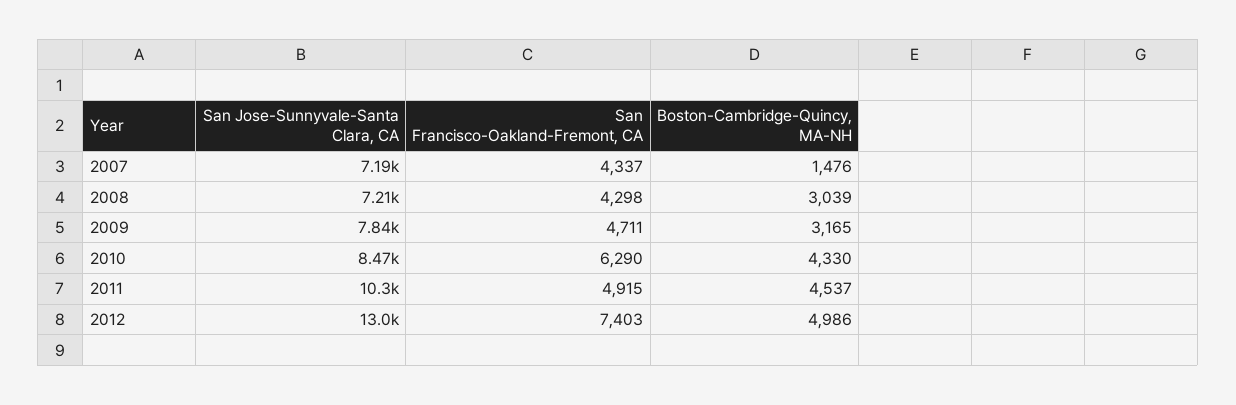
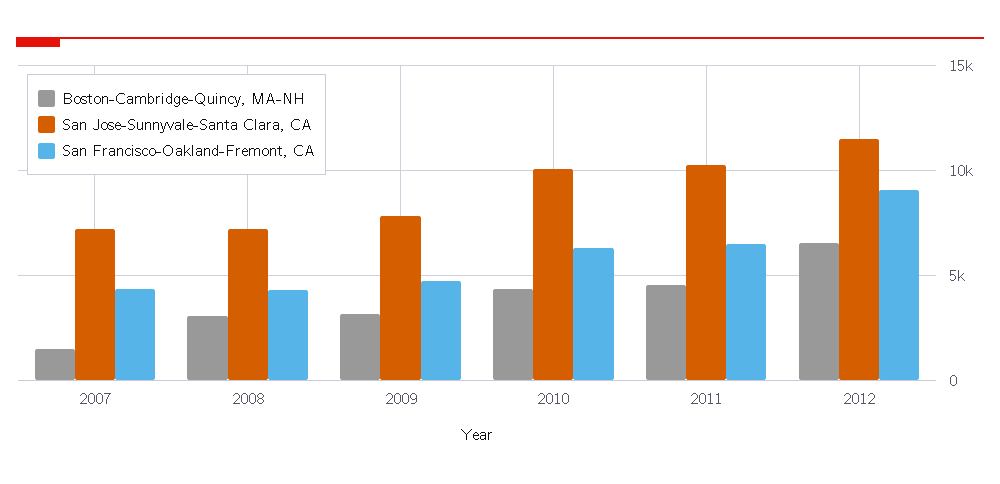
San Jose-Sunnyvale-Santa Clara, CA, 2010: 8470 -> 10000
San Francisco-Oakland-Fremont, CA, 2011: 4915 -> 6500
San Jose-Sunnyvale-Santa Clara, CA, 2012: 13000 -> 11500
San Francisco-Oakland-Fremont, CA, 2012: 7403 -> 9000
Boston-Cambridge-Quincy, MA-NH, 2012: 4986 -> 6500

